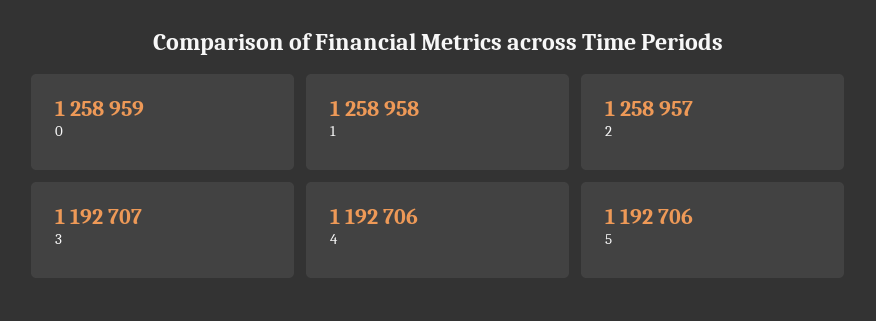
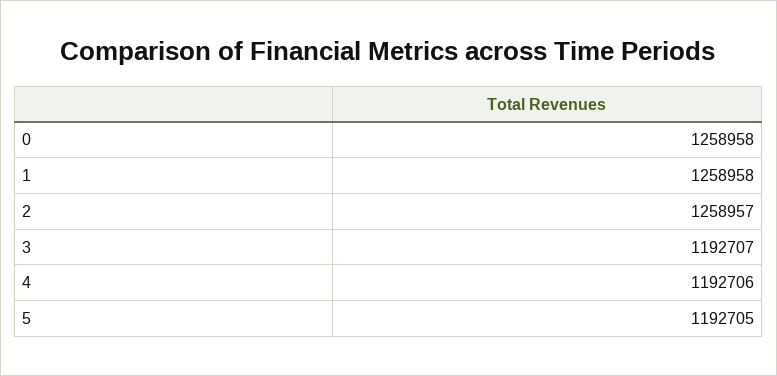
0: 1258959 -> 1258958
5: 1192706 -> 1192705

